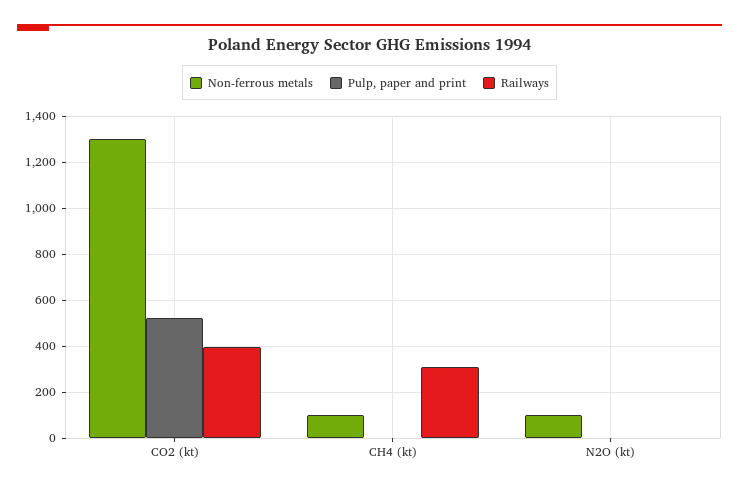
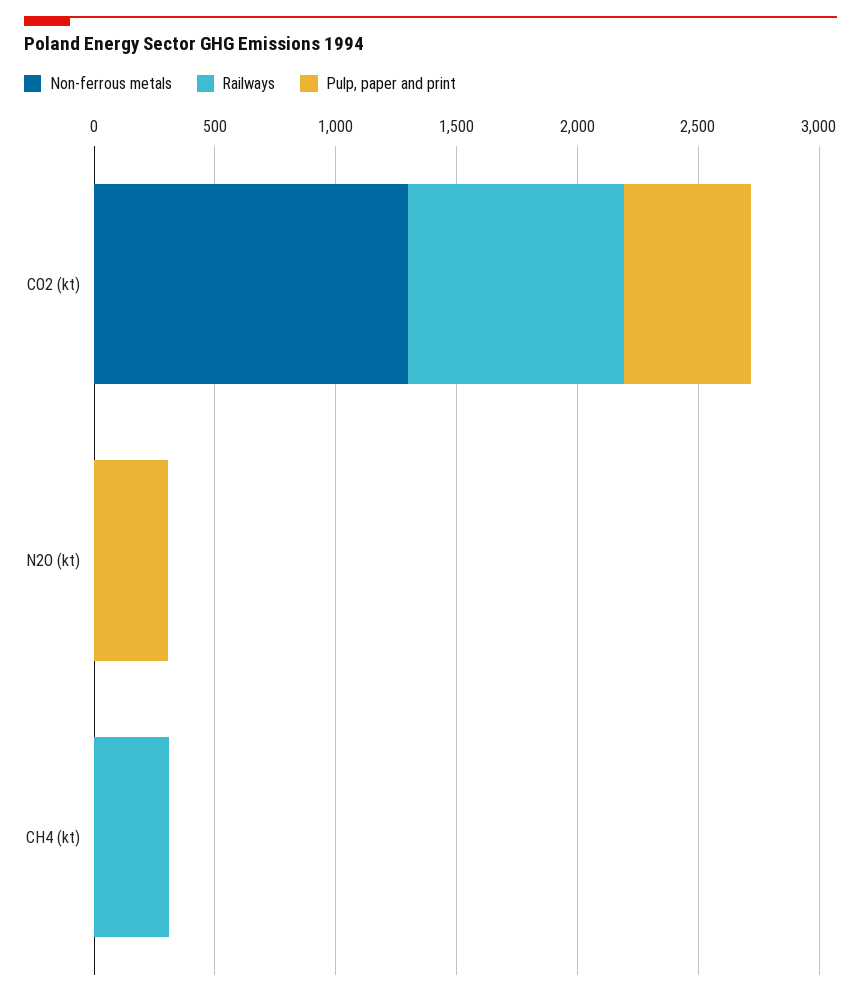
Railways, CO2 (kt): 400 -> 900
Non-ferrous metals, CH4 (kt): 100 -> 0
Non-ferrous metals, N2O (kt): 100 -> 0
Pulp, paper and print, N2O (kt): 0 -> 300

